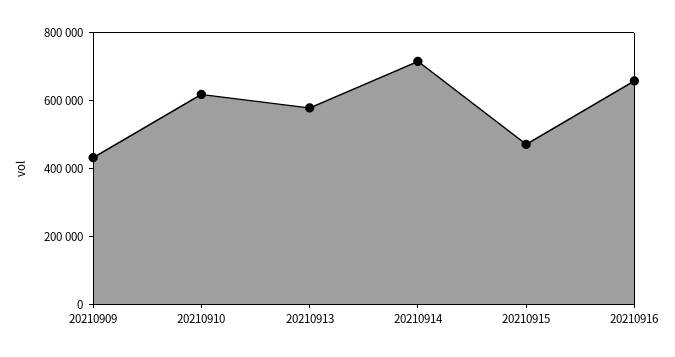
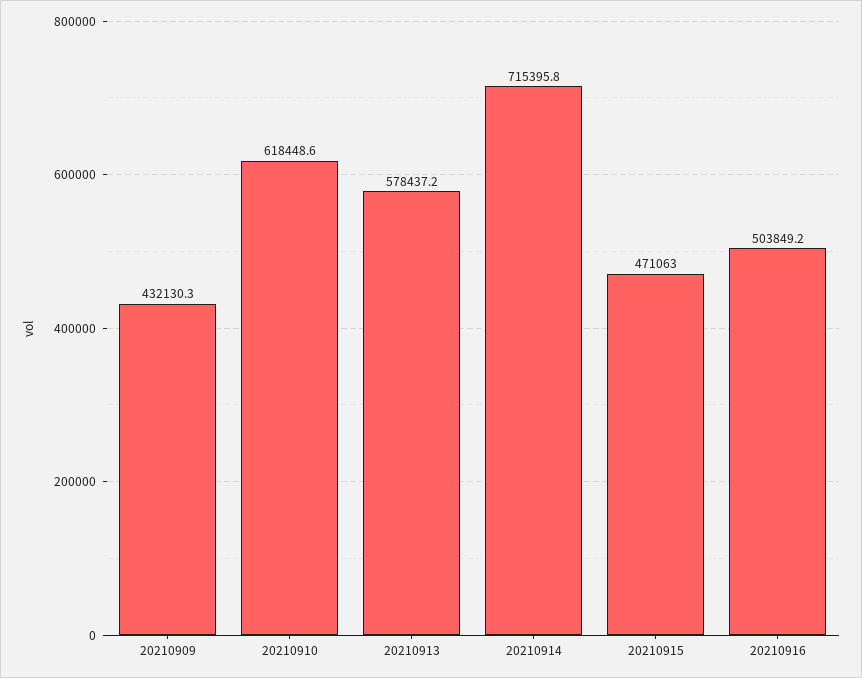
20210916: 650000 -> 503849.2

